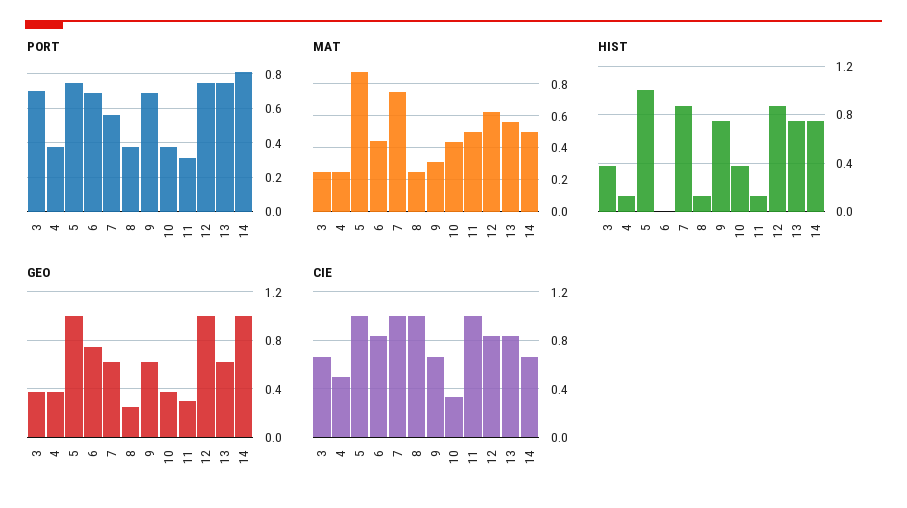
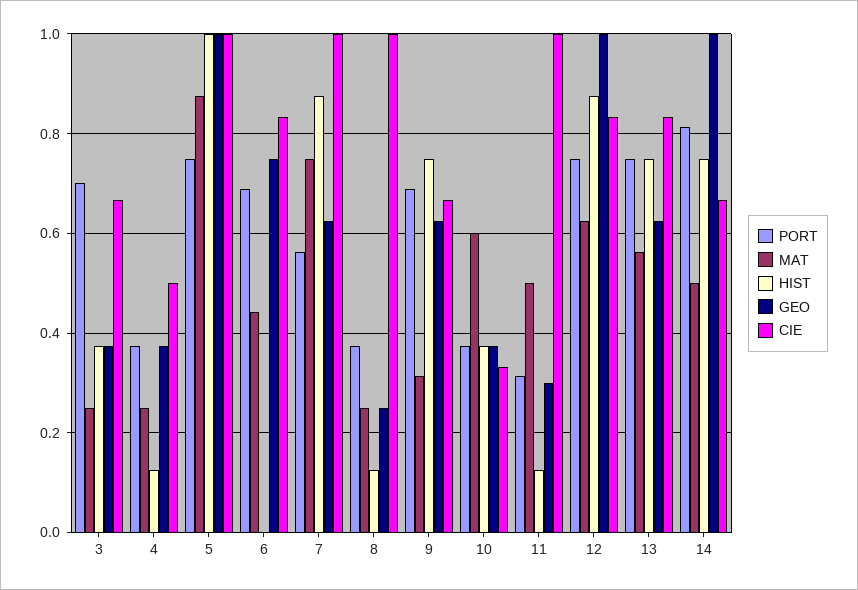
MAT, 10: 0.45 -> 0.6

